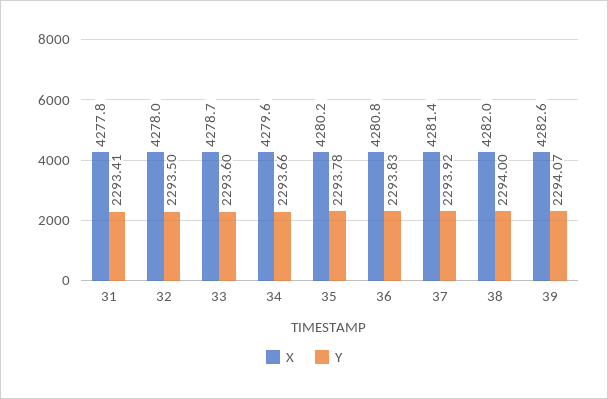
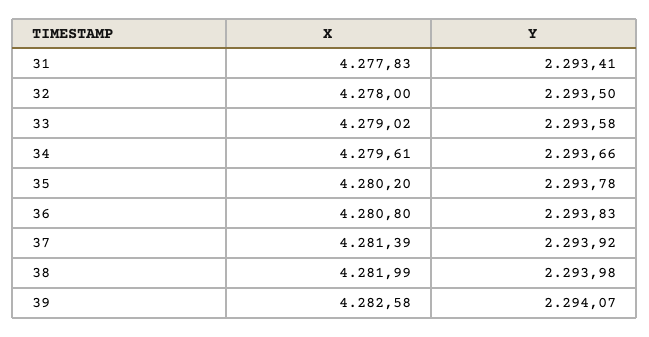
X, 33: 4278.7 -> 4279.02
Y, 33: 2293.6 -> 2293.58
Y, 38: 2294 -> 2293.98

